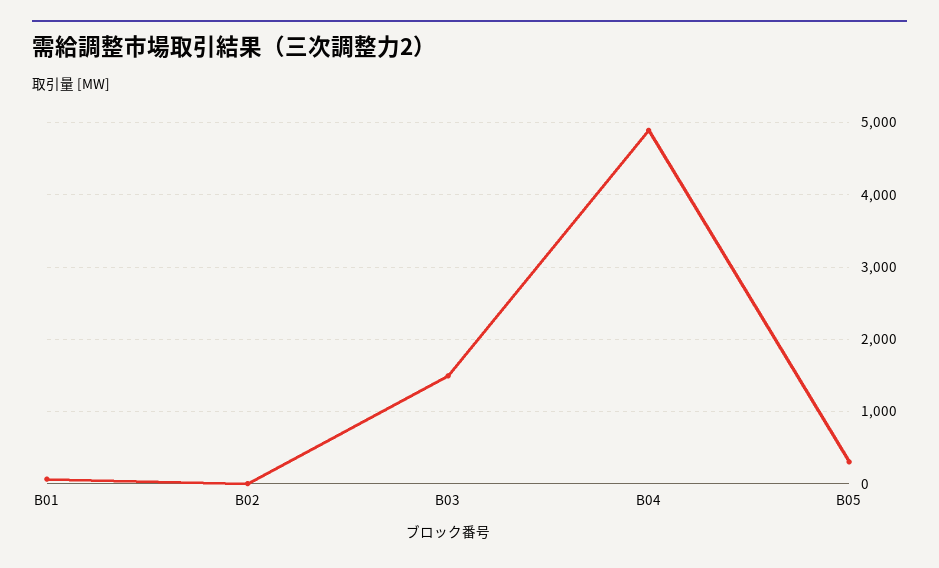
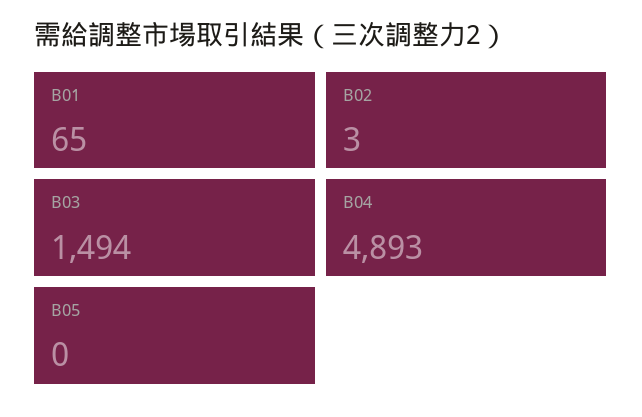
B05: 300 -> 0

